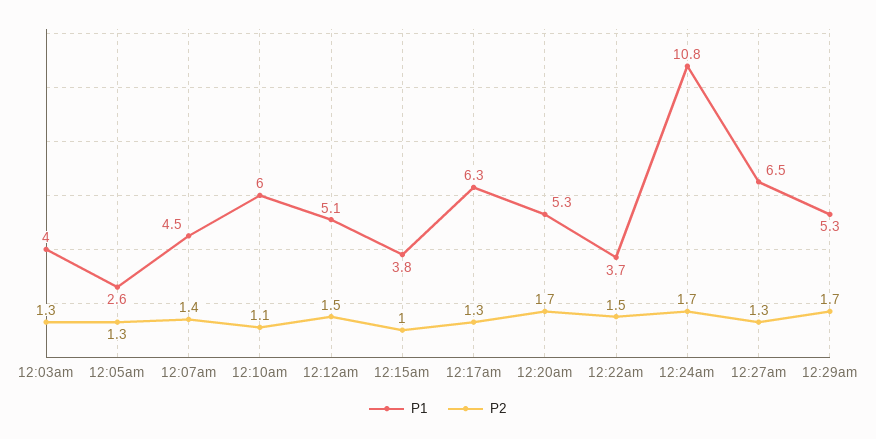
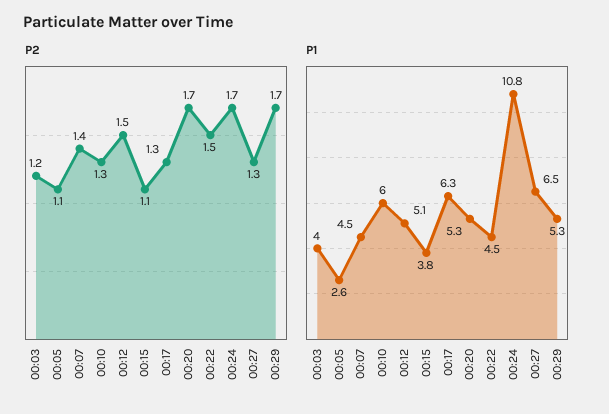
P2, 12:03am: 1.3 -> 1.2
P2, 12:05am: 1.3 -> 1.1
P2, 12:10am: 1.1 -> 1.3
P2, 12:15am: 1 -> 1.1
P1, 12:22am: 3.7 -> 4.5

